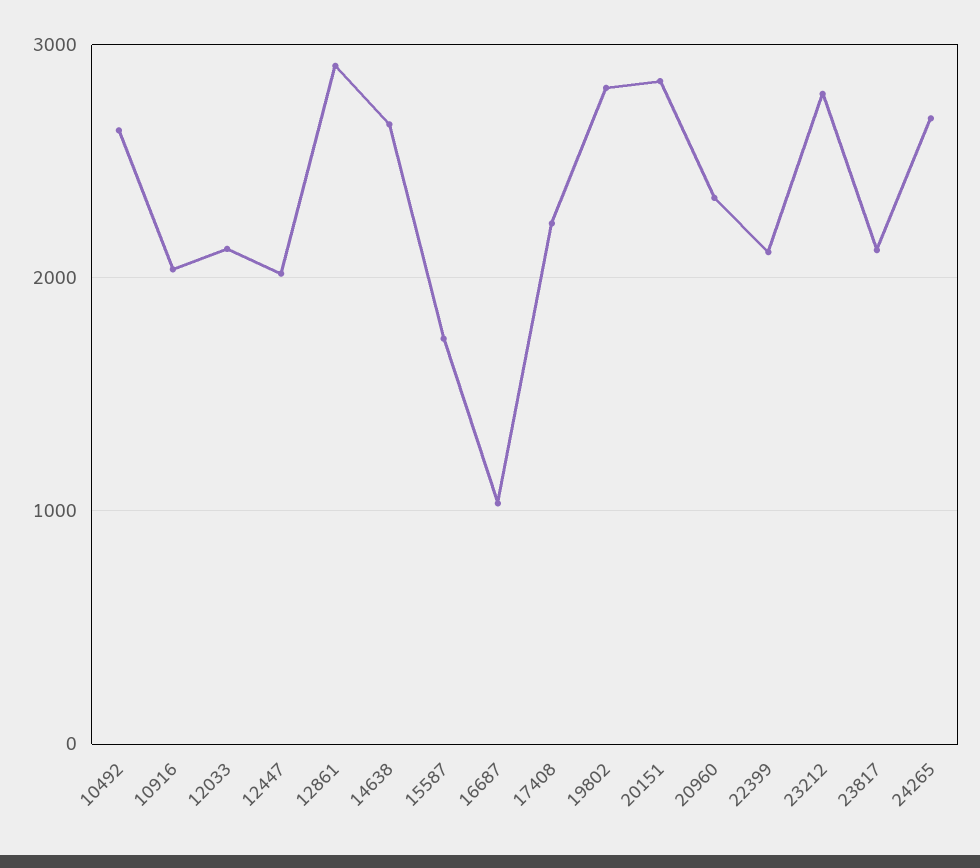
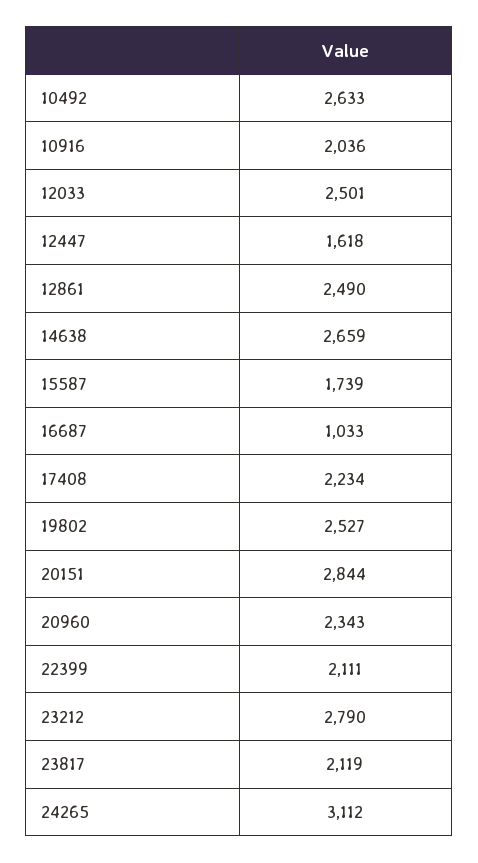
12033: 2100 -> 2501
12447: 2000 -> 1618
12861: 2900 -> 2490
19802: 2800 -> 2527
24265: 2700 -> 3112

